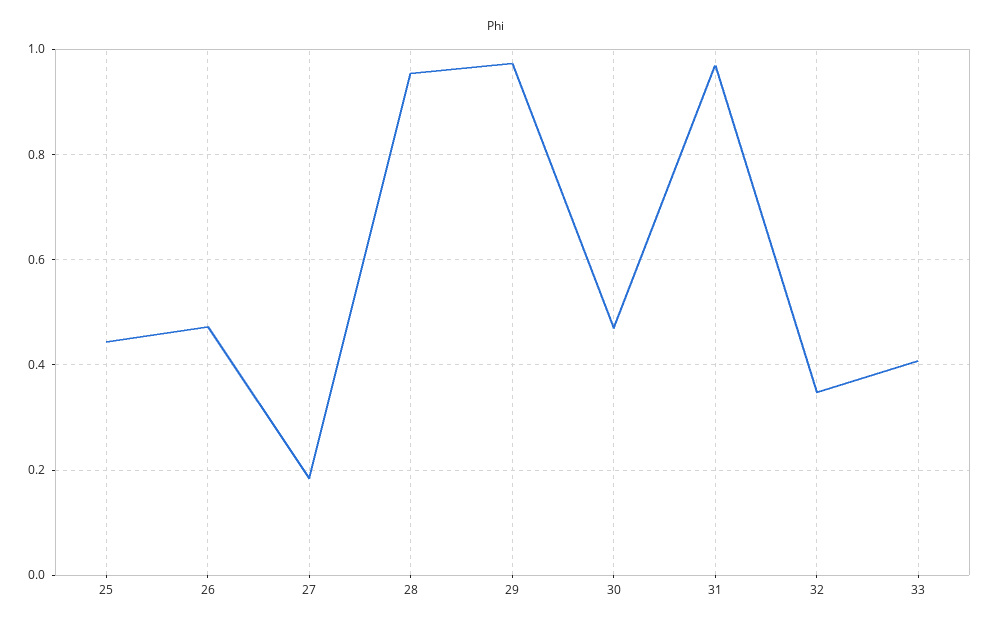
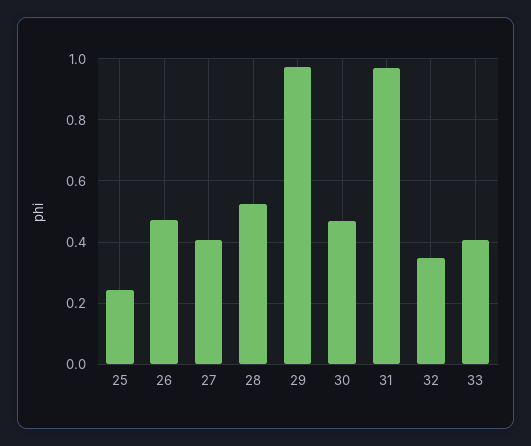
25: 0.44 -> 0.24
27: 0.18 -> 0.4
28: 0.96 -> 0.52

